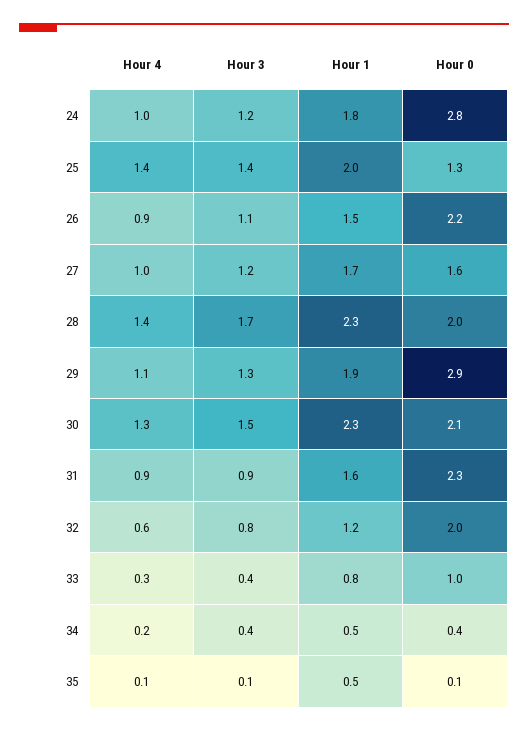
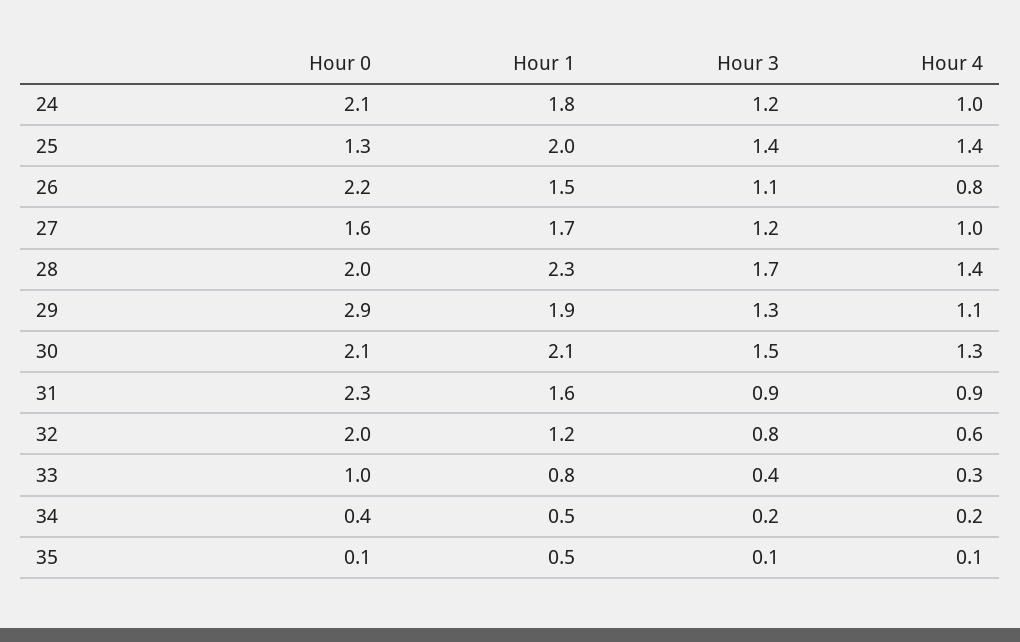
Hour 0, 24: 2.8 -> 2.1
Hour 4, 26: 0.9 -> 0.8
Hour 1, 30: 2.3 -> 2.1
Hour 3, 34: 0.4 -> 0.2

